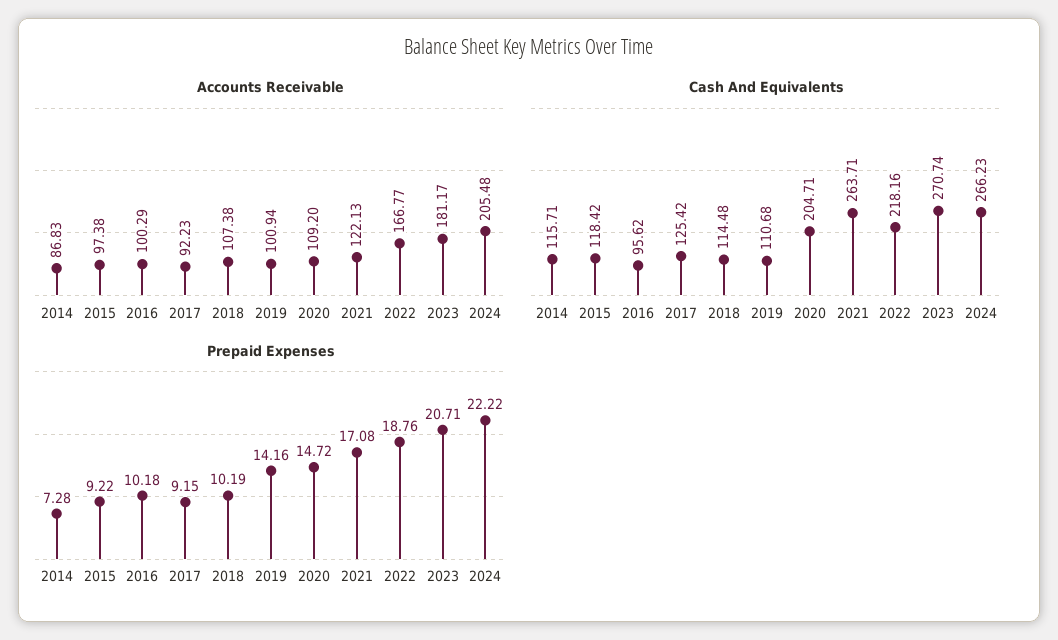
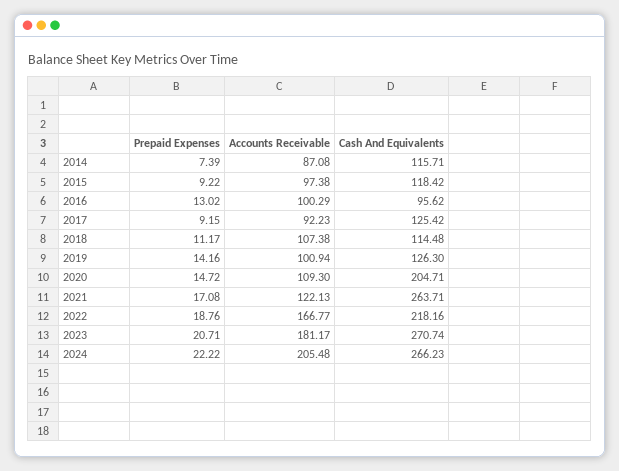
Accounts Receivable, 2014: 86.83 -> 87.08
Accounts Receivable, 2020: 109.2 -> 109.3
Cash And Equivalents, 2019: 110.68 -> 126.3
Prepaid Expenses, 2014: 7.28 -> 7.39
Prepaid Expenses, 2016: 10.18 -> 13.02
Prepaid Expenses, 2018: 10.19 -> 11.17

